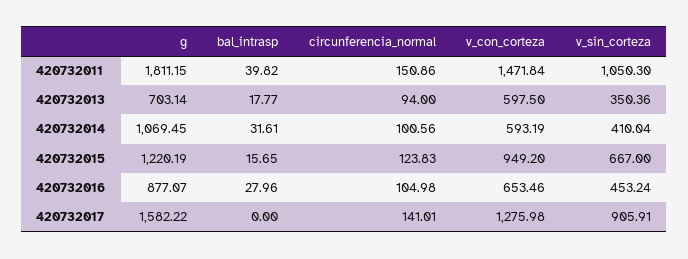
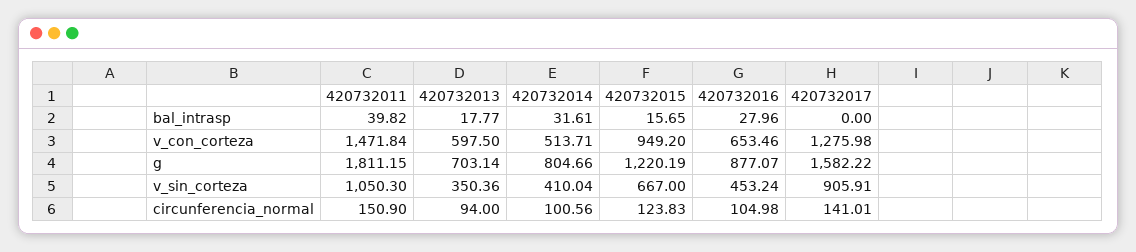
circunferencia_normal, 420732011: 150.86 -> 150.9
g, 420732014: 1069.45 -> 804.66
v_con_corteza, 420732014: 593.19 -> 513.71

